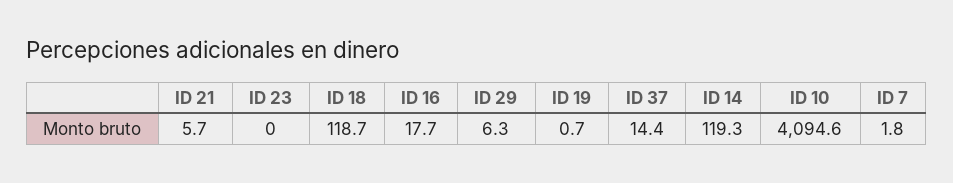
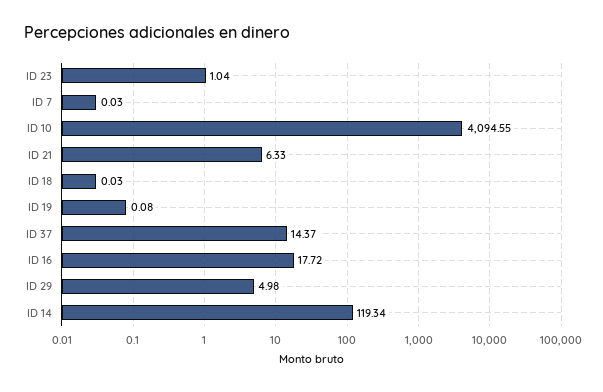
ID 21: 5.7 -> 6.33
ID 23: 0 -> 1.04
ID 18: 118.7 -> 0.03
ID 29: 6.3 -> 4.98
ID 19: 0.7 -> 0.08
ID 7: 1.8 -> 0.03

